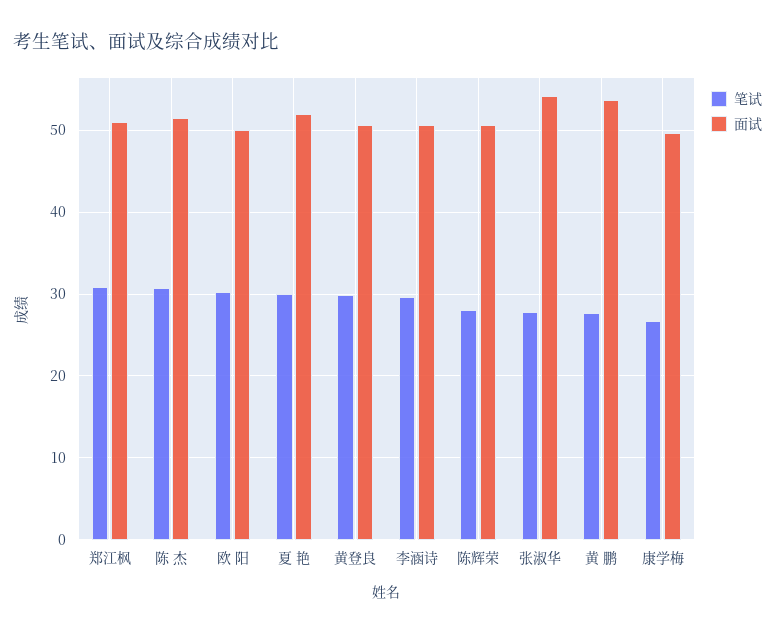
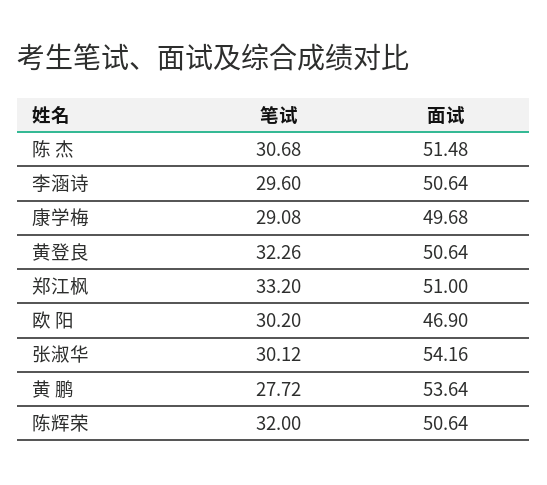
笔试, 郑江枫: 31 -> 33.2
面试, 欧 阳: 50 -> 46.9
笔试, 夏 艳: 30 -> none
面试, 夏 艳: 52 -> none
笔试, 黄登良: 30 -> 32.26
笔试, 陈辉荣: 28 -> 32
笔试, 张淑华: 28 -> 30.12
笔试, 康学梅: 27 -> 29.08

